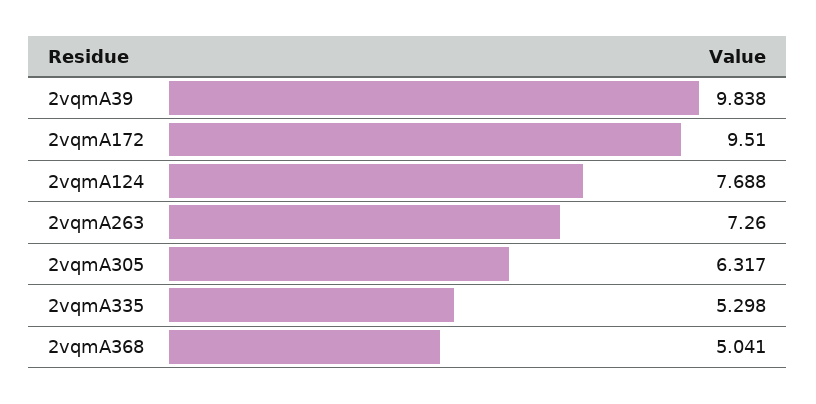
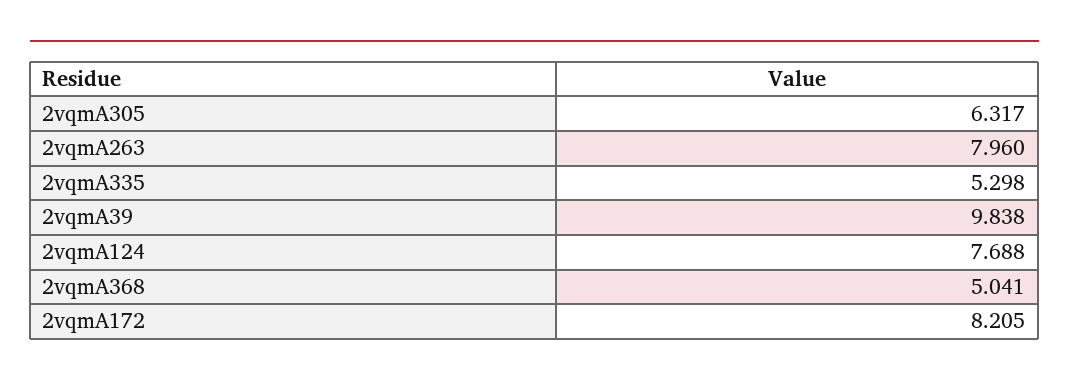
2vqmA172: 9.51 -> 8.205
2vqmA263: 7.26 -> 7.96

